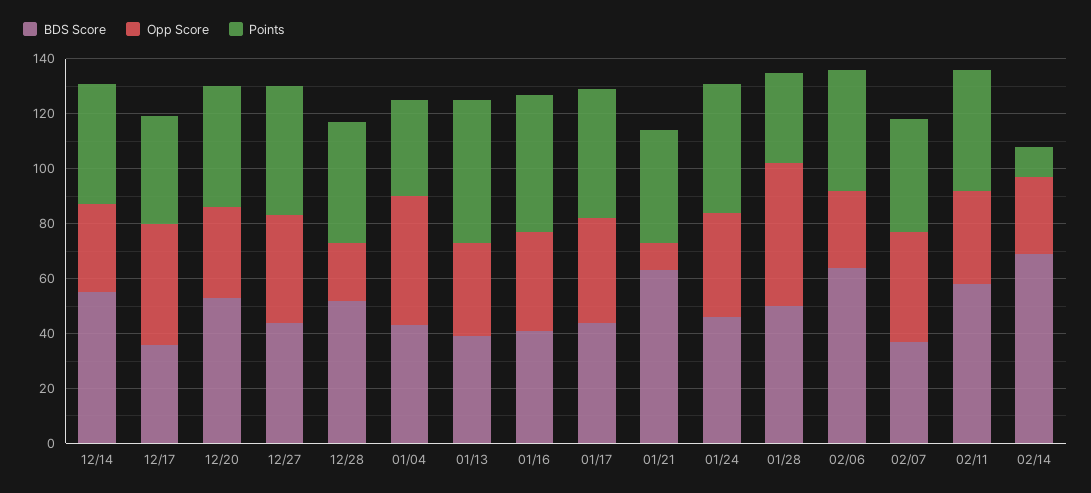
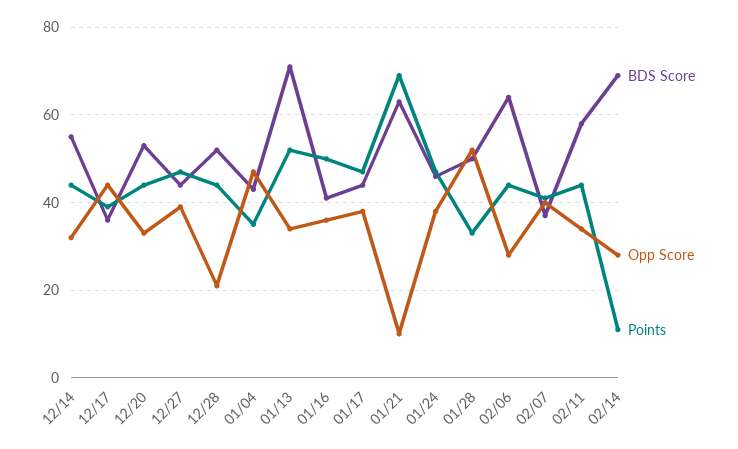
BDS Score, 01/13: 40 -> 70
Points, 01/21: 40 -> 70

